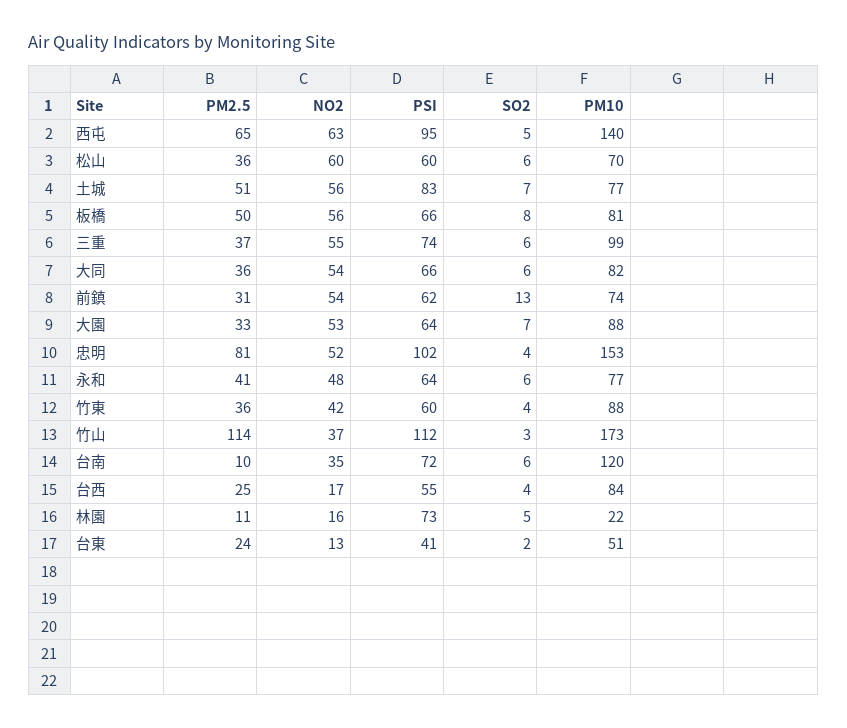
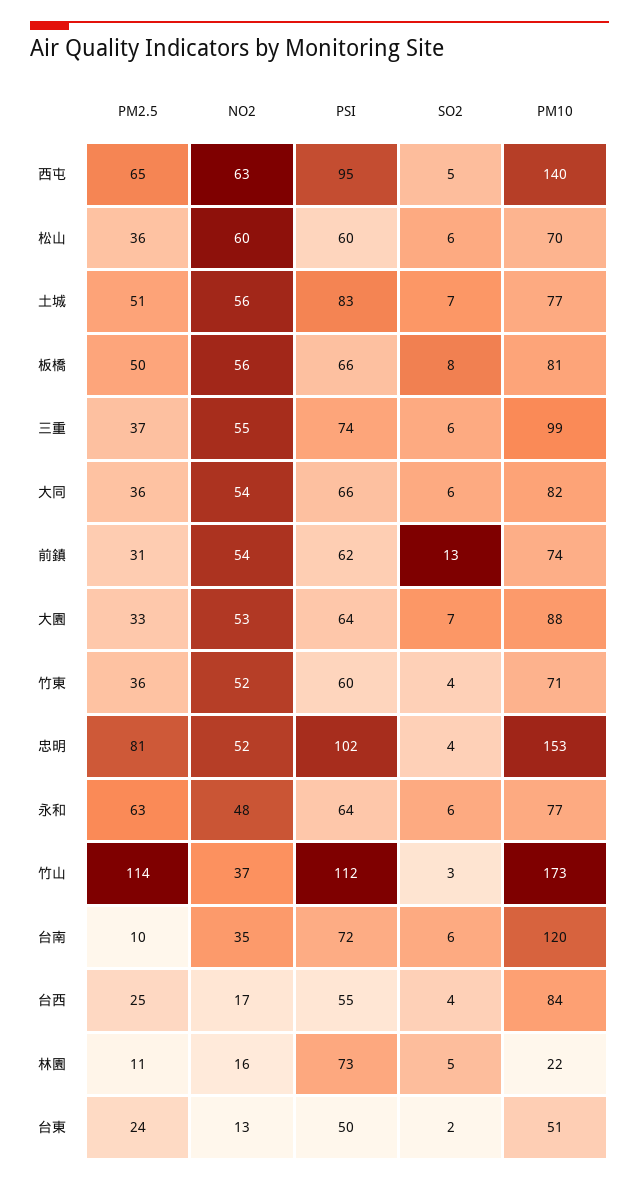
PM2.5, 永和: 41 -> 63
NO2, 竹東: 42 -> 52
PM10, 竹東: 88 -> 71
PSI, 台東: 41 -> 50

